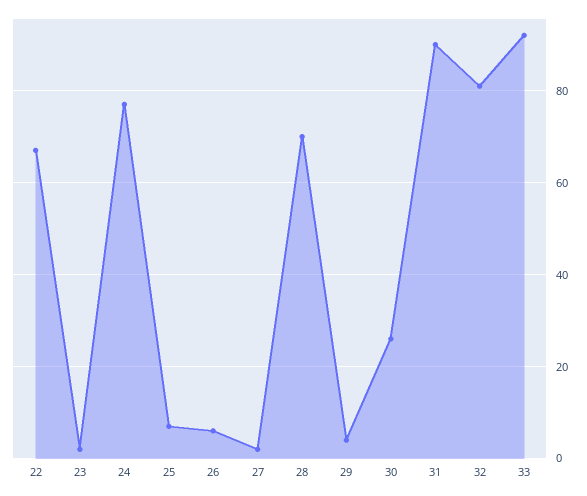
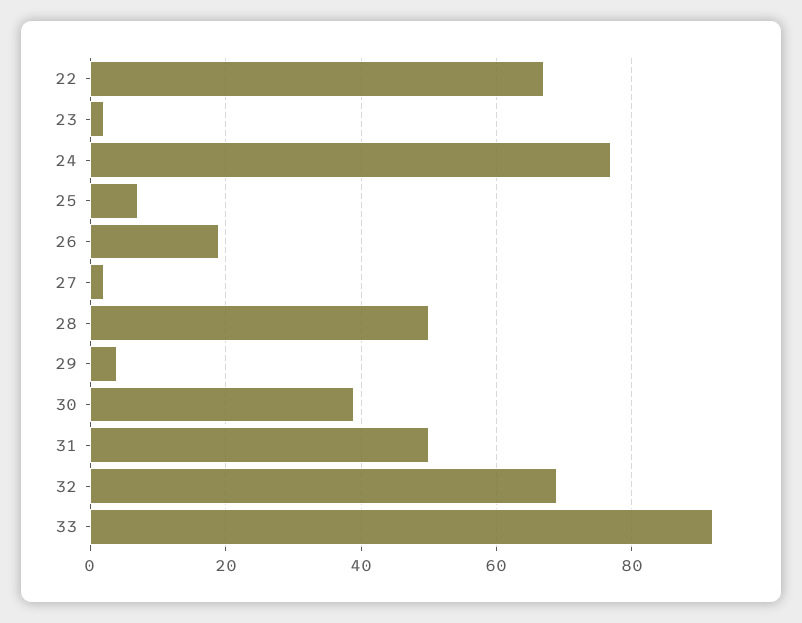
26: 5 -> 20
28: 70 -> 50
30: 25 -> 40
31: 90 -> 50
32: 80 -> 70

